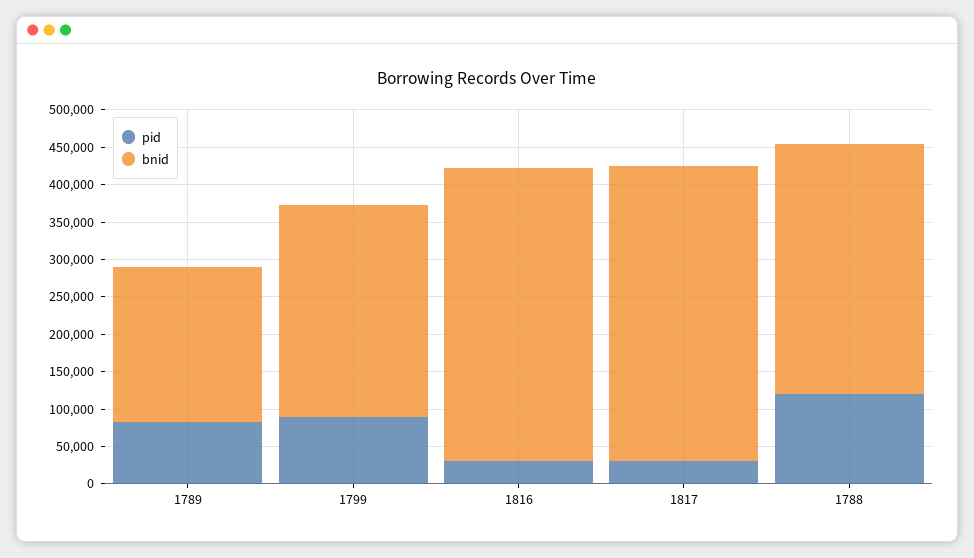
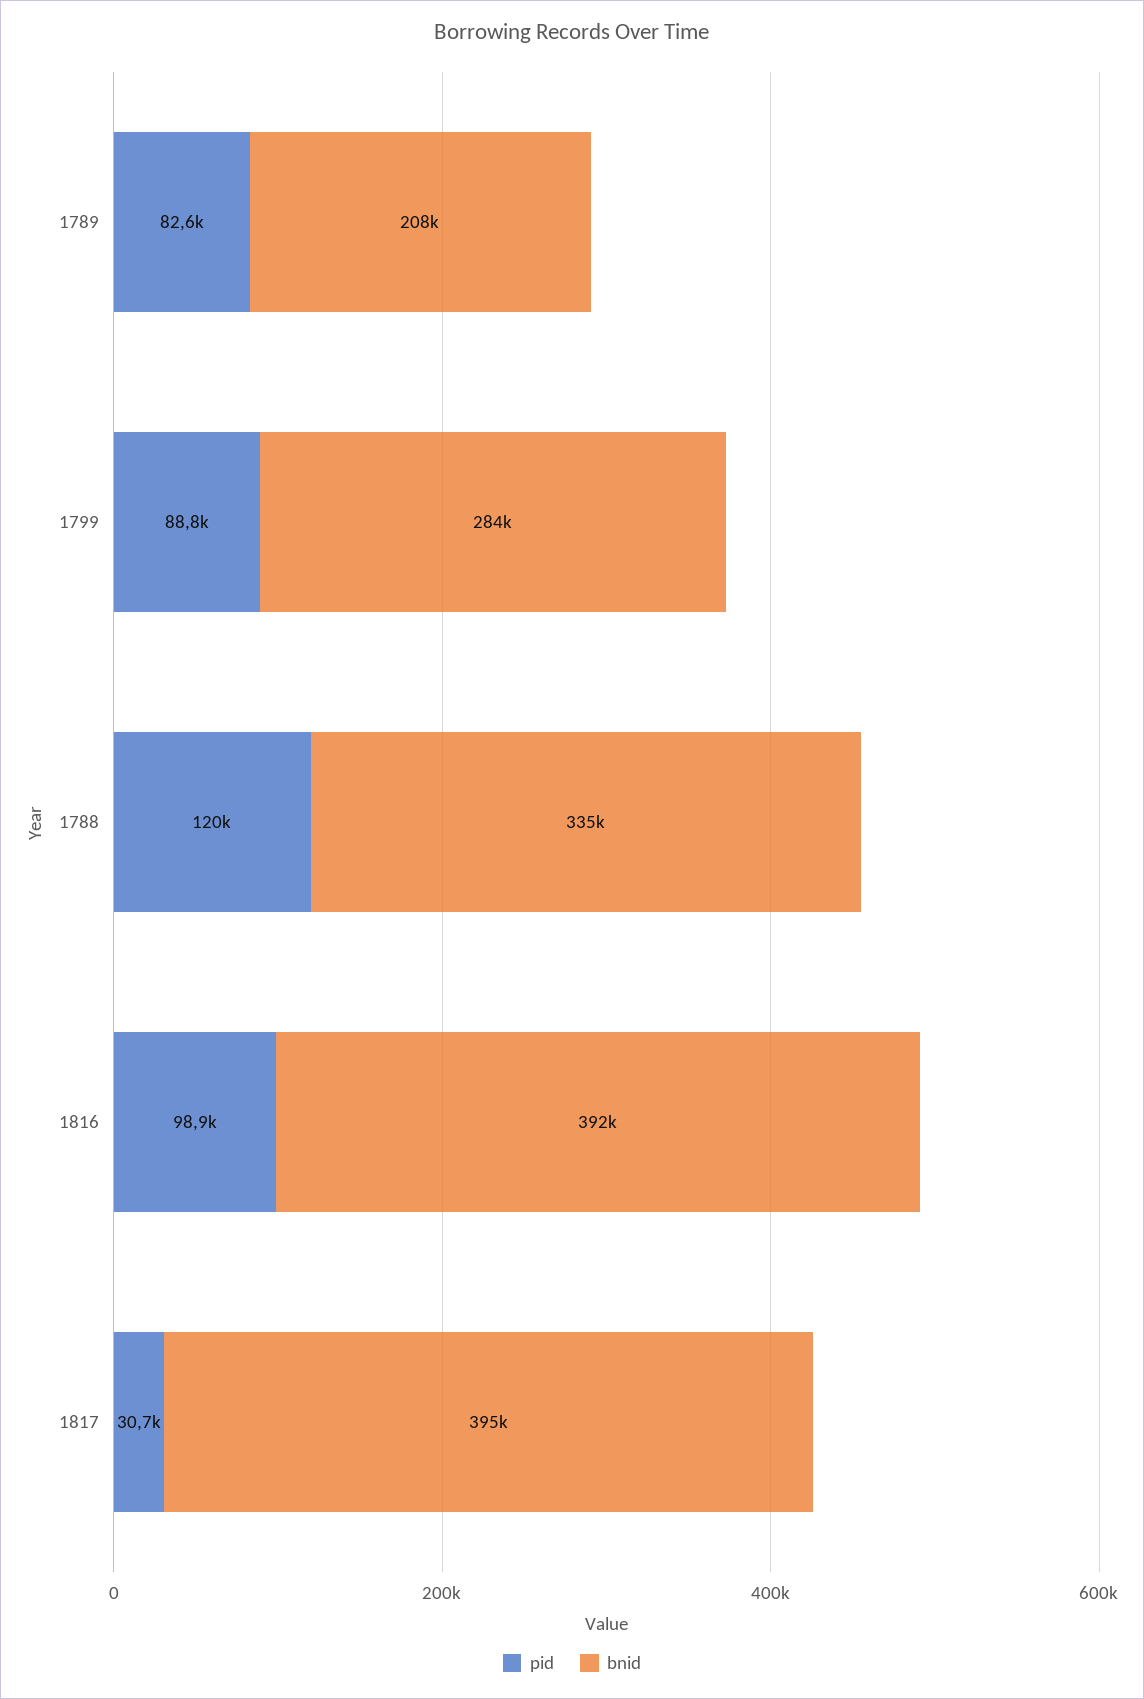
pid, 1816: 25000 -> 98900

